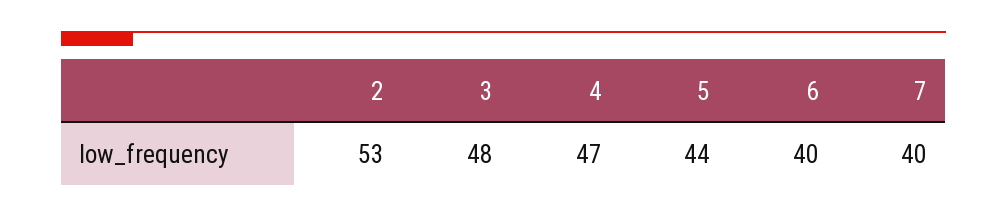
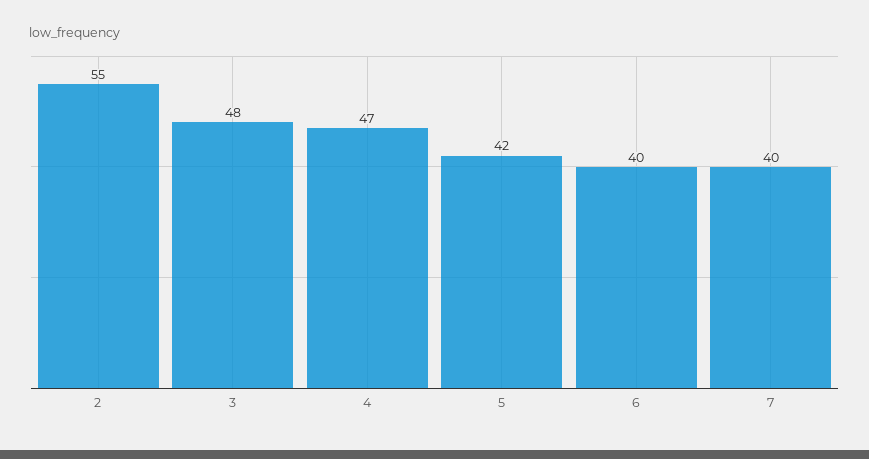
2: 53 -> 55
5: 44 -> 42

